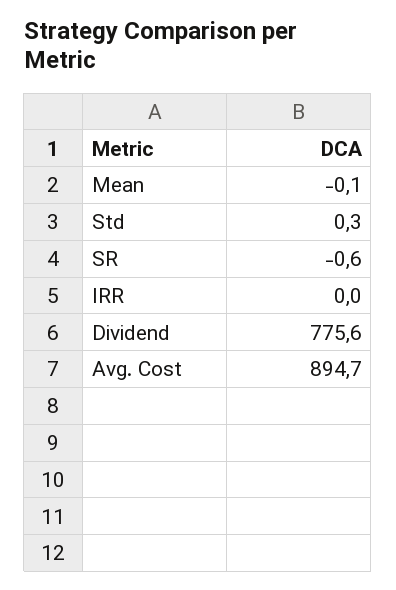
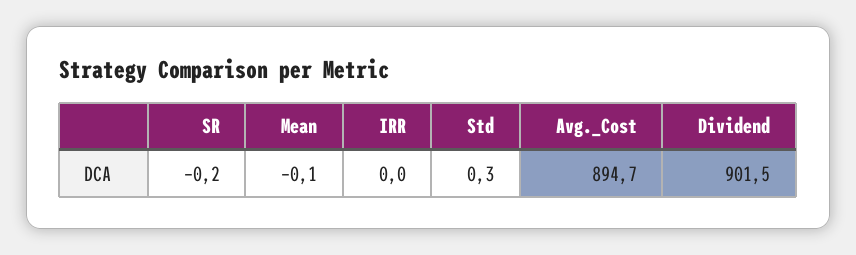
SR: -0.6 -> -0.2
Dividend: 775.6 -> 901.5

